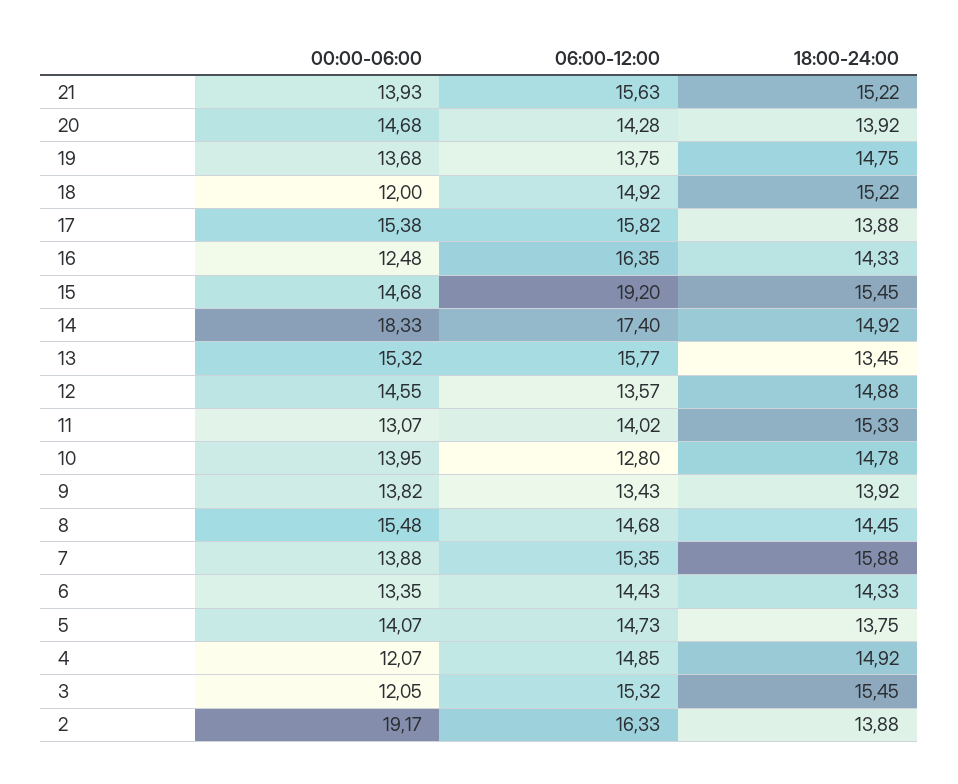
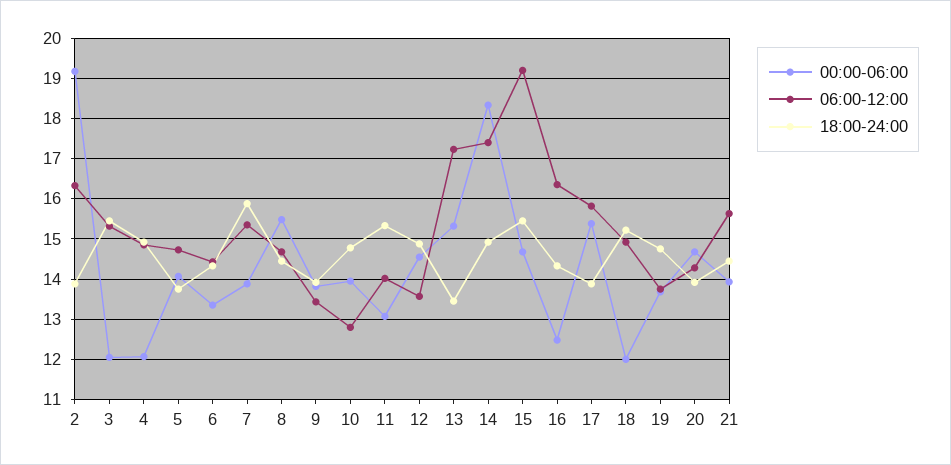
18:00-24:00, 21: 15.22 -> 14.4
06:00-12:00, 13: 15.77 -> 17.2

